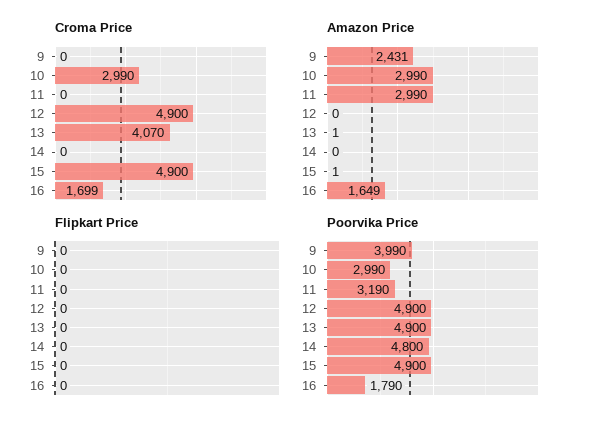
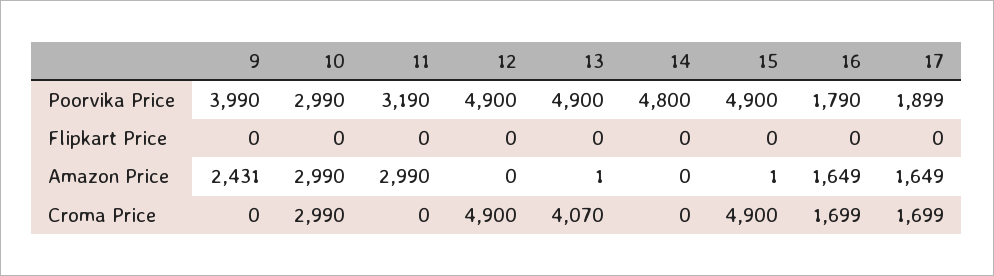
Poorvika Price, 17: none -> 1899
Flipkart Price, 17: none -> 0
Amazon Price, 17: none -> 1649
Croma Price, 17: none -> 1699

